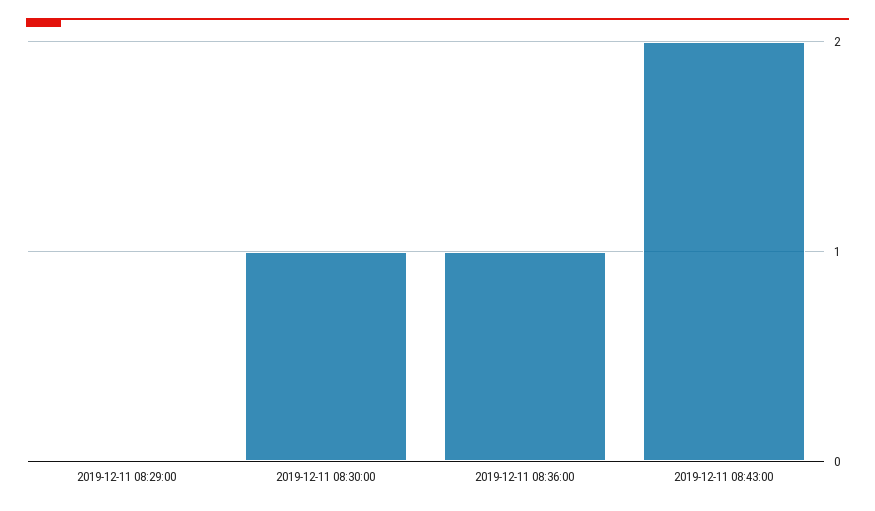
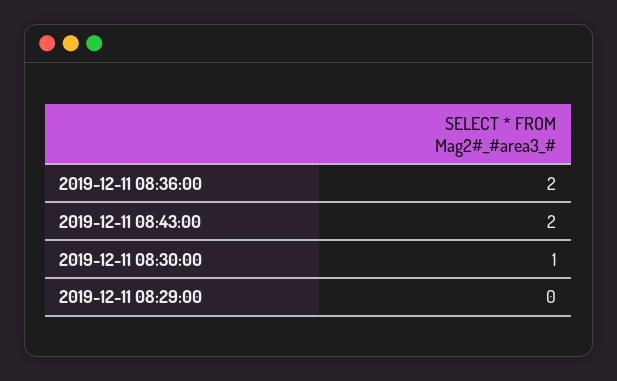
2019-12-11 08:36:00: 1 -> 2

